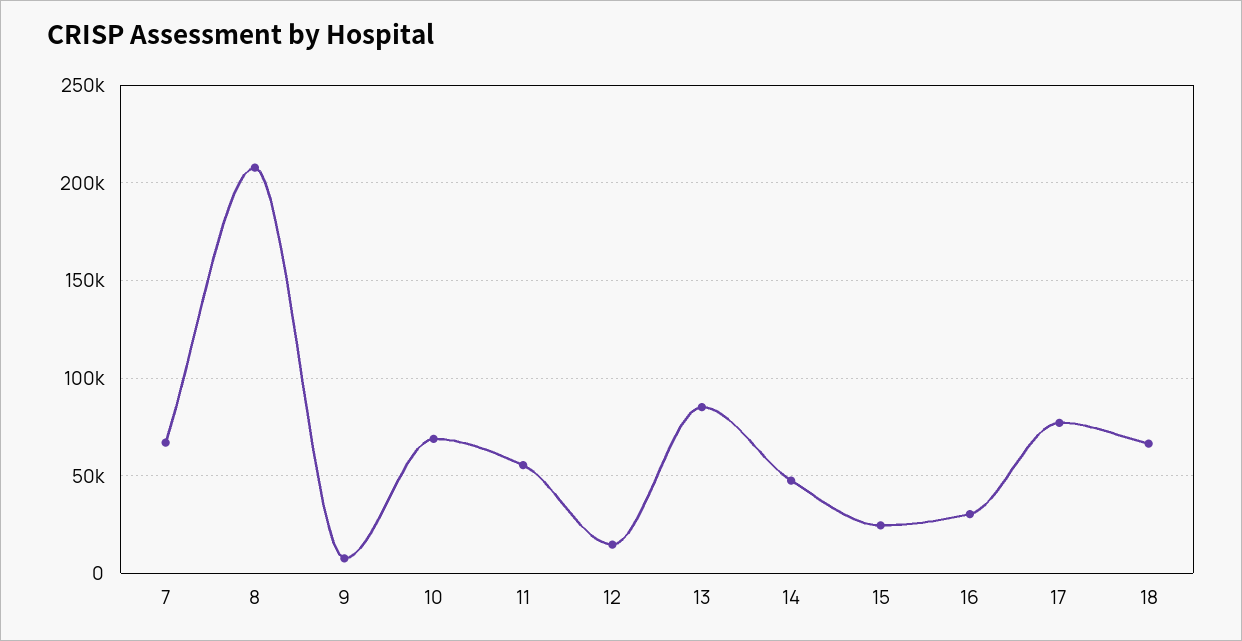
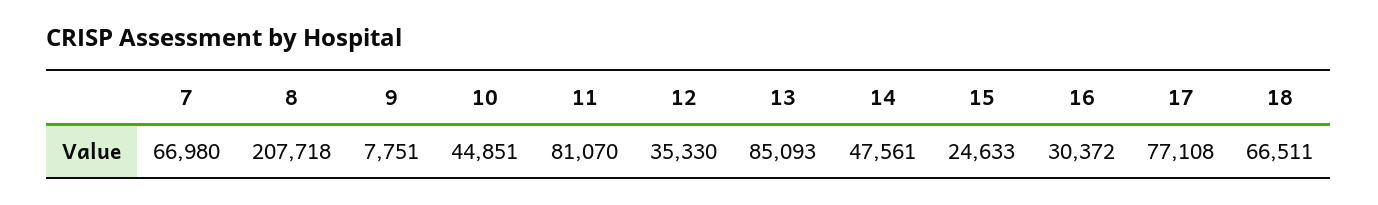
10: 70000 -> 44851
11: 55000 -> 81070
12: 15000 -> 35330

